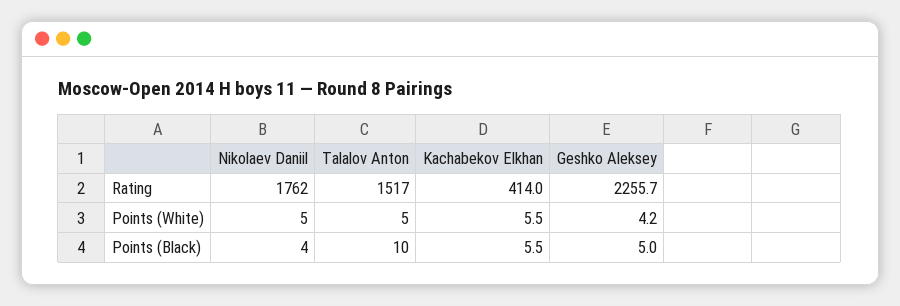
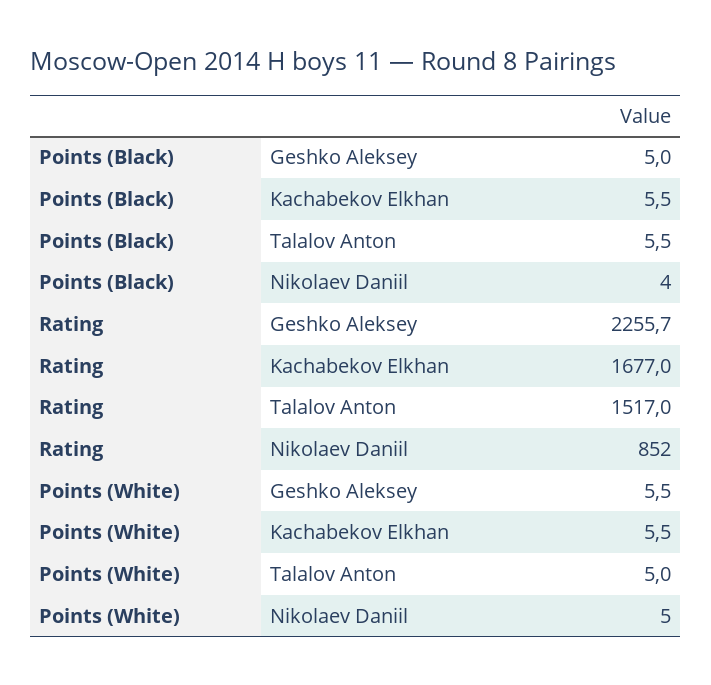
Nikolaev Daniil, Rating: 1762 -> 852
Kachabekov Elkhan, Rating: 414 -> 1677
Geshko Aleksey, Points (White): 4.2 -> 5.5
Talalov Anton, Points (Black): 10 -> 5.5

